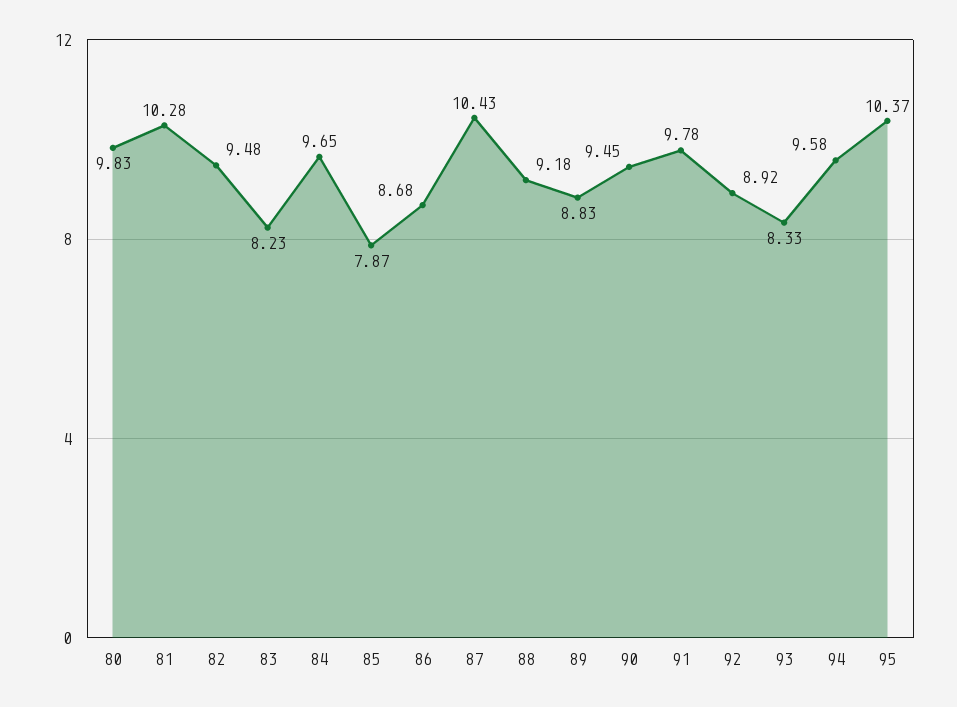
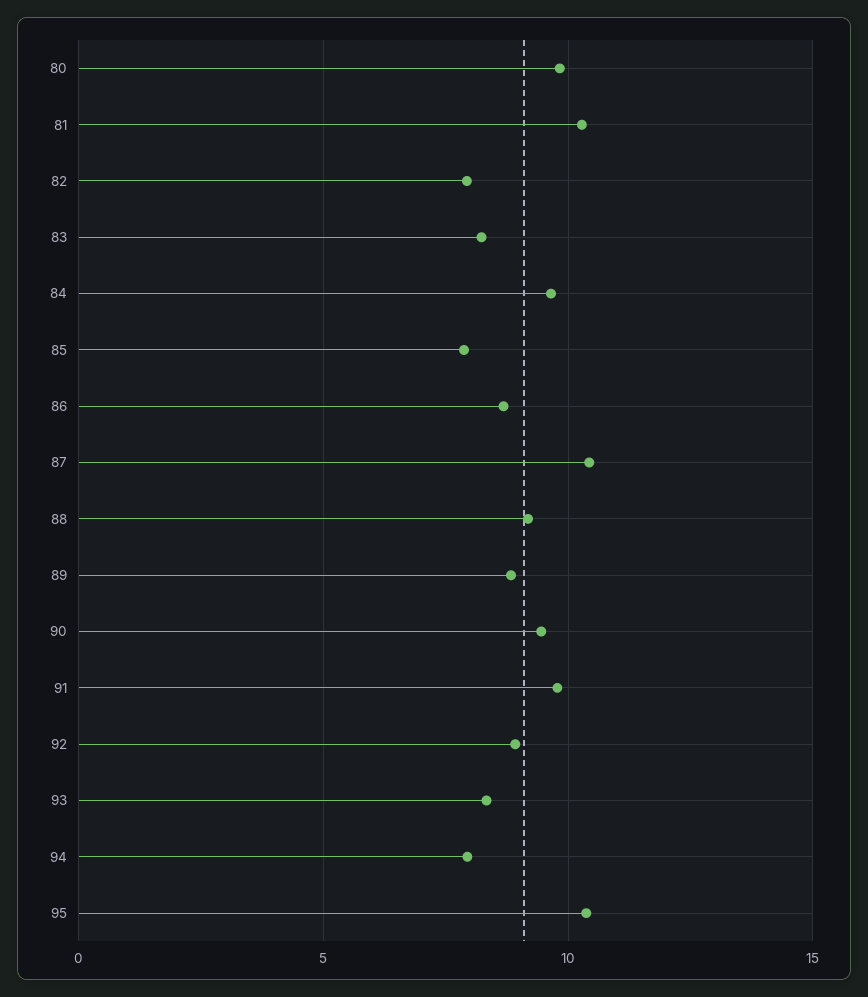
82: 9.48 -> 8
94: 9.58 -> 8

